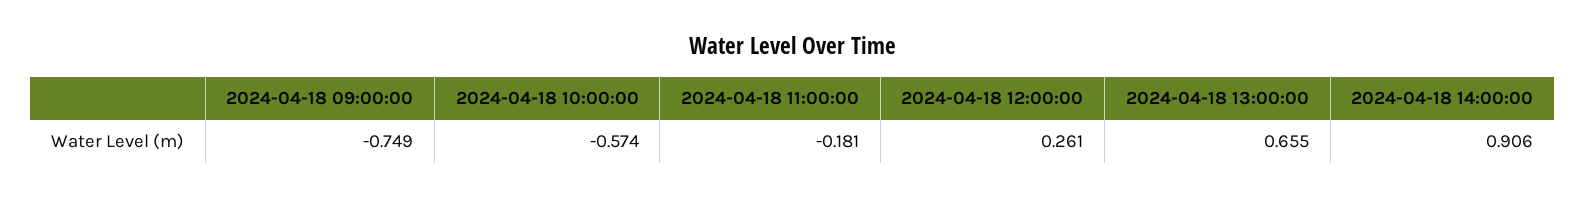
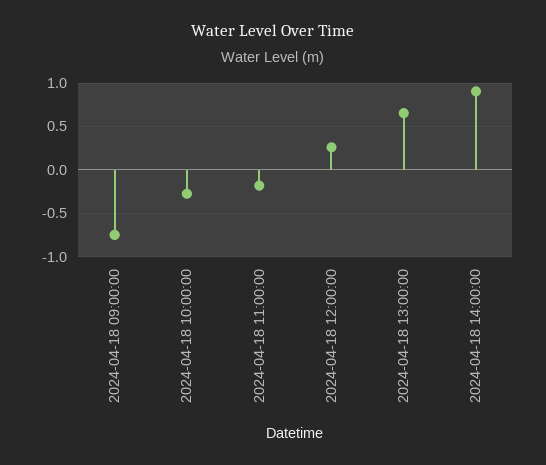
2024-04-18 10:00:00: -0.574 -> -0.3

